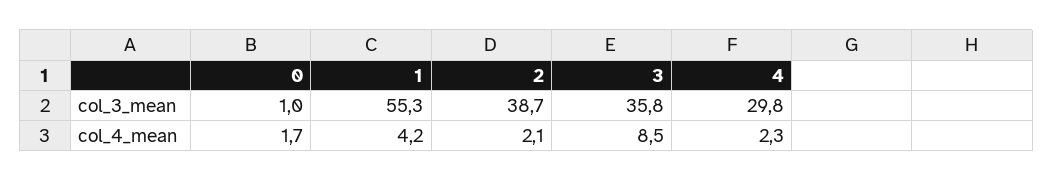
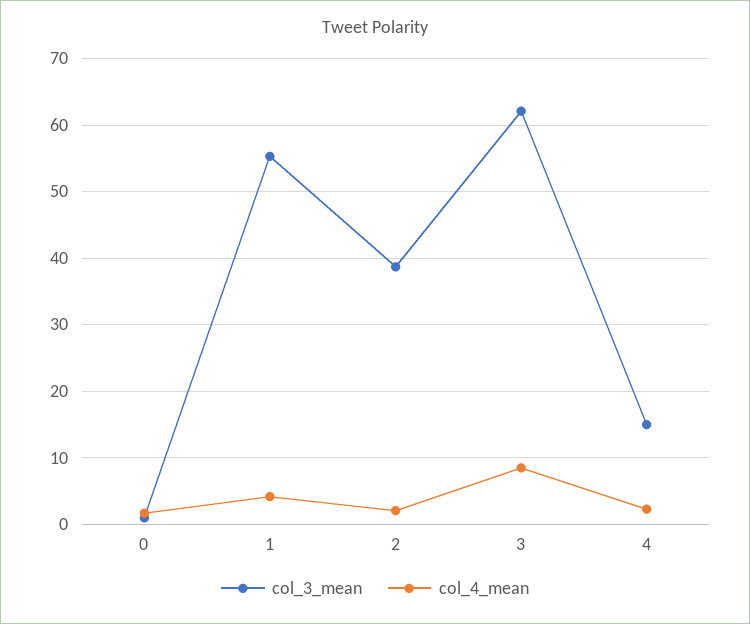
col_3_mean, 3: 35.8 -> 62
col_3_mean, 4: 29.8 -> 15

